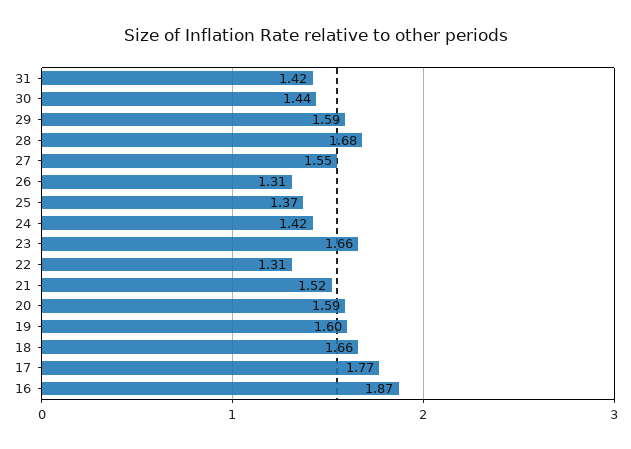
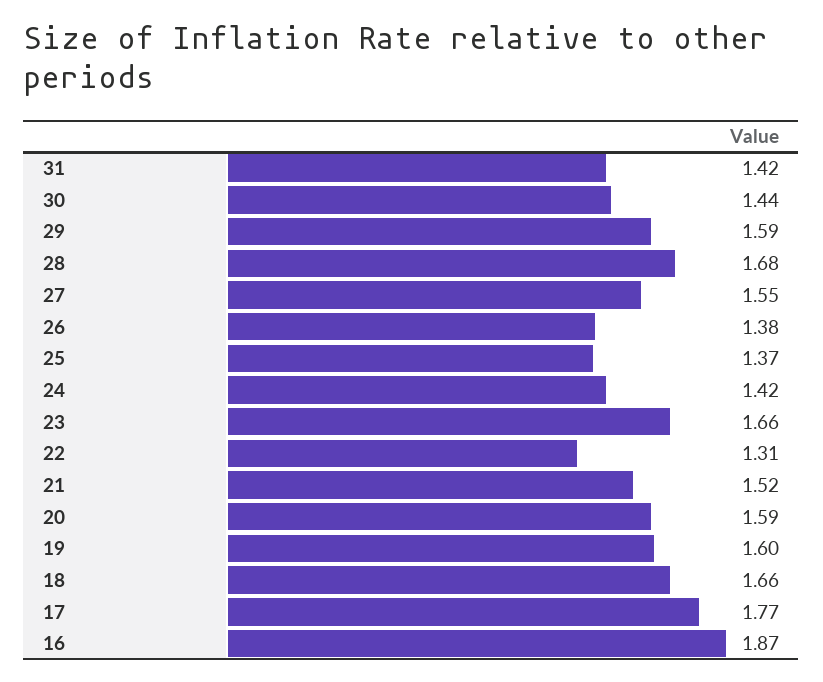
26: 1.31 -> 1.38

